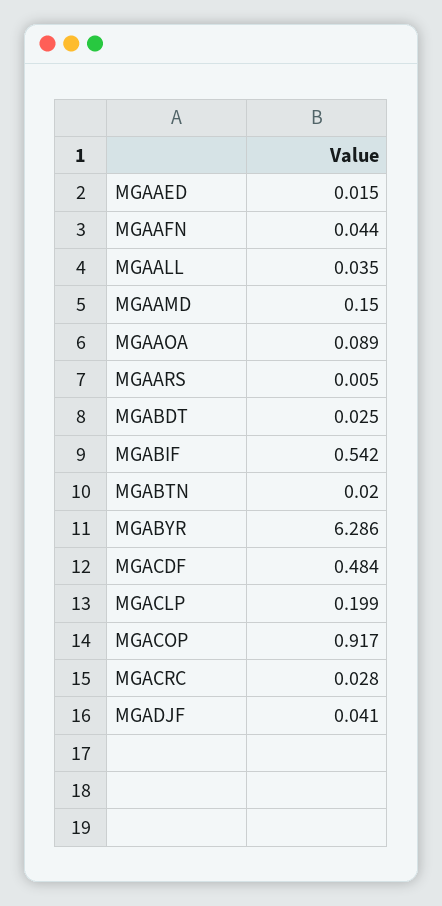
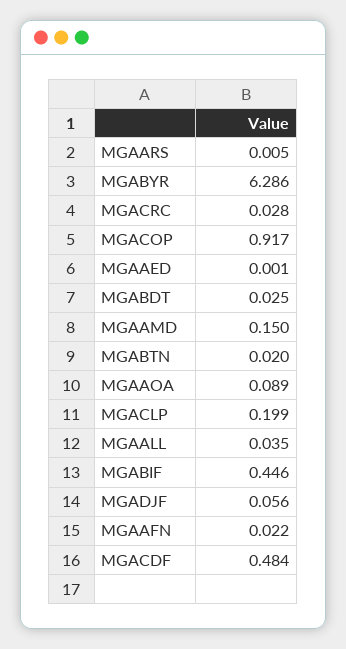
MGAAED: 0.015 -> 0.001
MGAAFN: 0.044 -> 0.022
MGABIF: 0.542 -> 0.446
MGADJF: 0.041 -> 0.056

